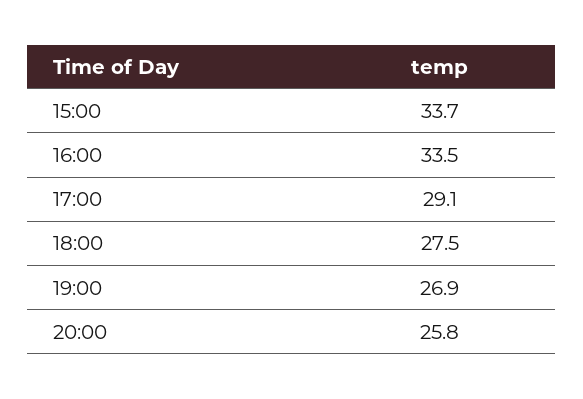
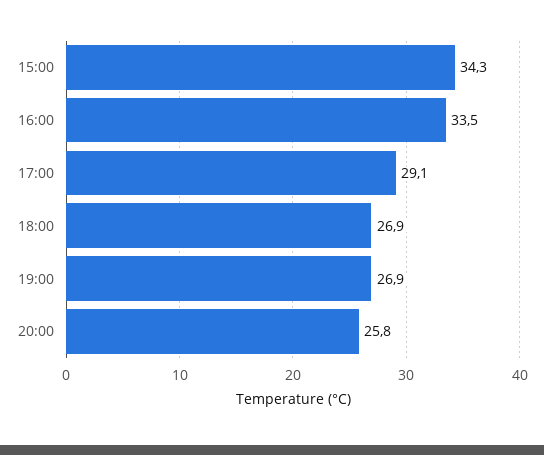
15:00: 33.7 -> 34.3
18:00: 27.5 -> 26.9

